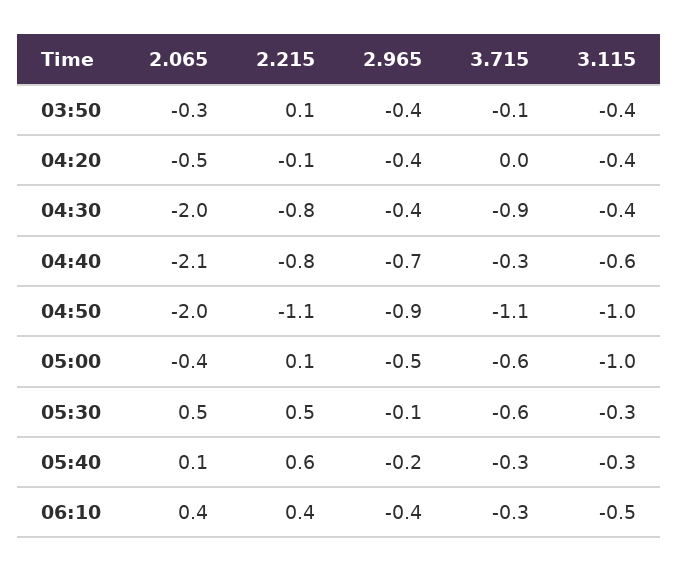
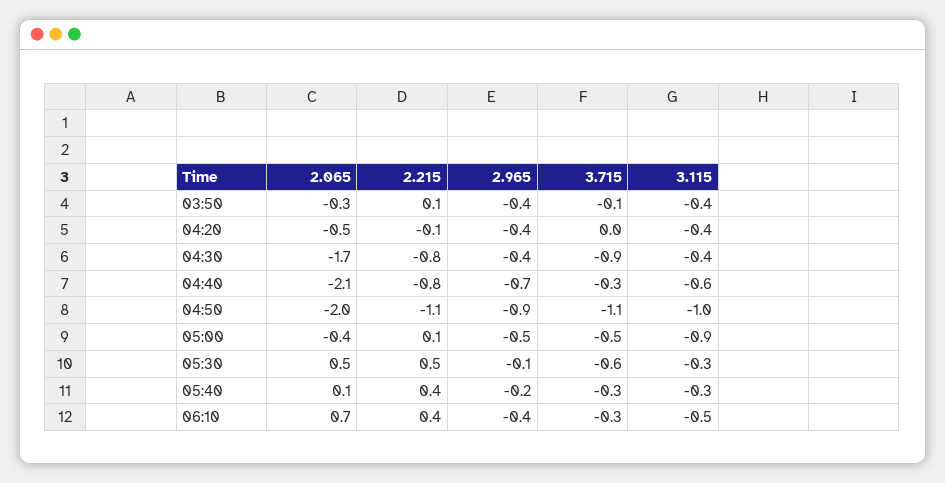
2.065, 04:30: -2 -> -1.7
3.715, 05:00: -0.6 -> -0.5
3.115, 05:00: -1 -> -0.9
2.215, 05:40: 0.6 -> 0.4
2.065, 06:10: 0.4 -> 0.7

